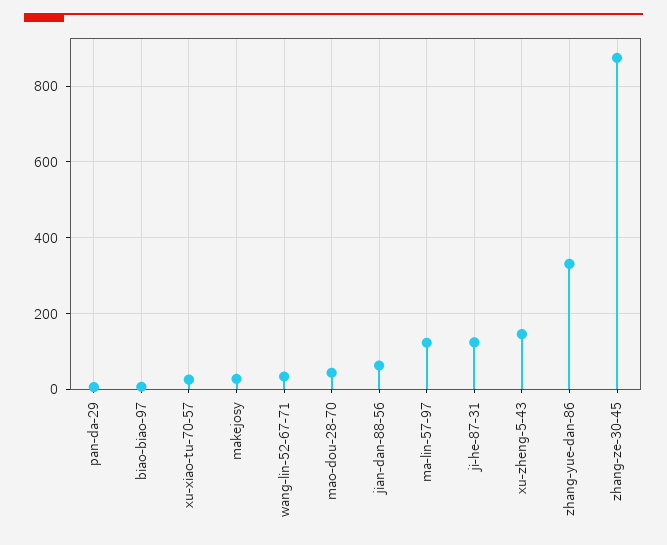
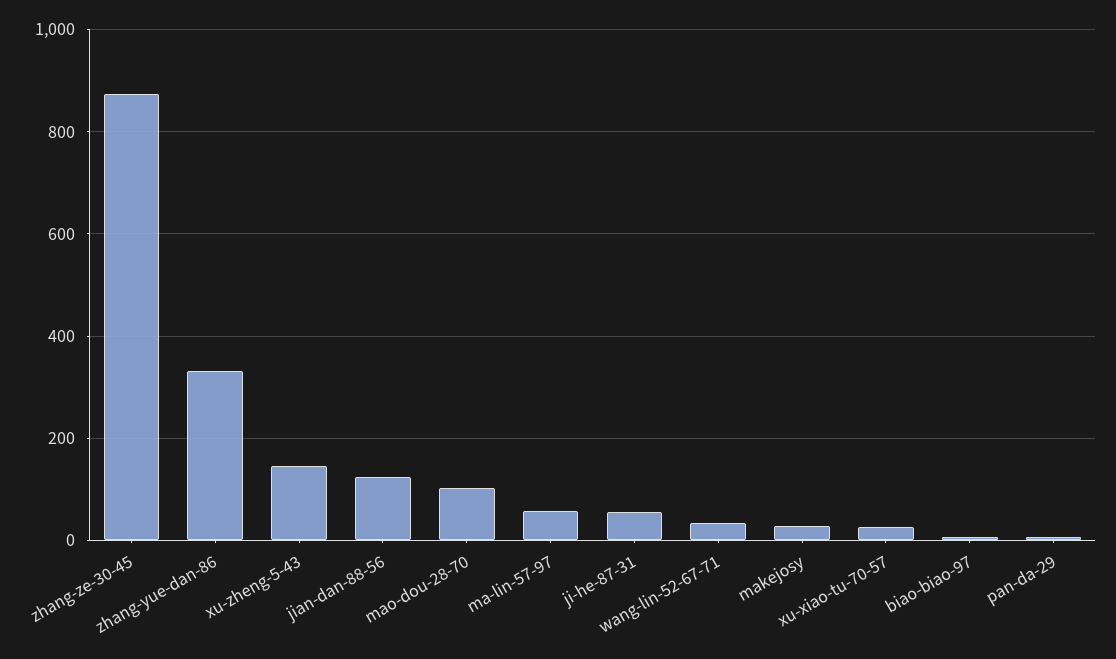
mao-dou-28-70: 40 -> 100
jian-dan-88-56: 60 -> 120
ma-lin-57-97: 120 -> 60
ji-he-87-31: 120 -> 60

